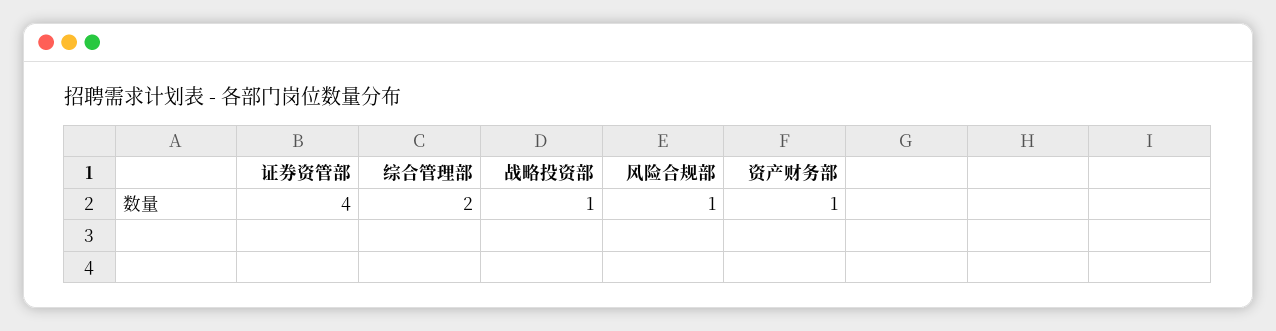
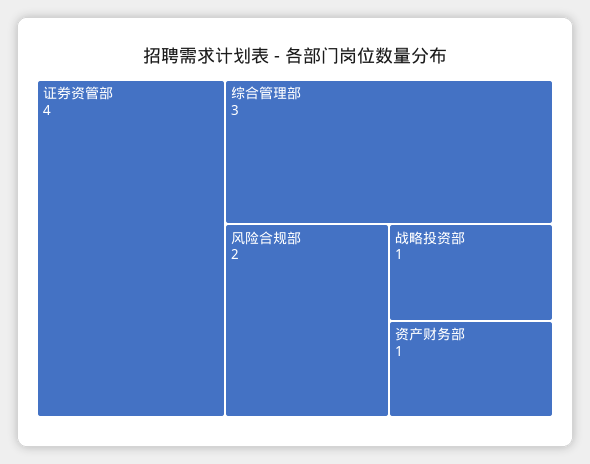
综合管理部: 2 -> 3
风险合规部: 1 -> 2

